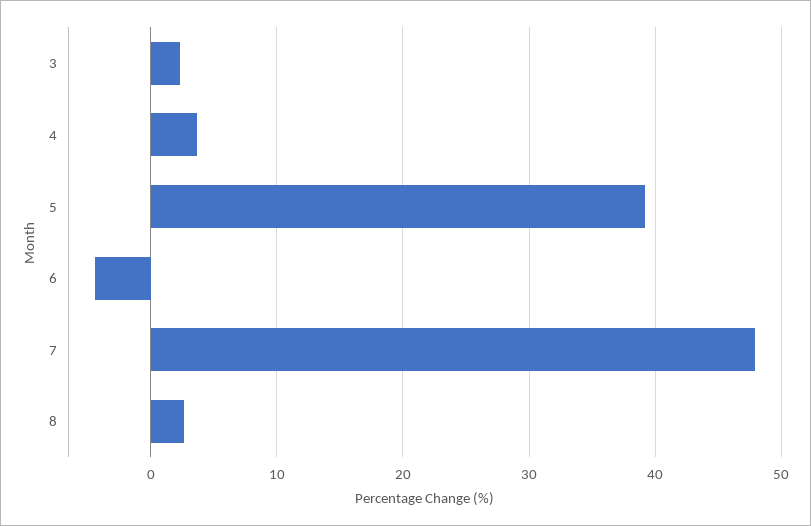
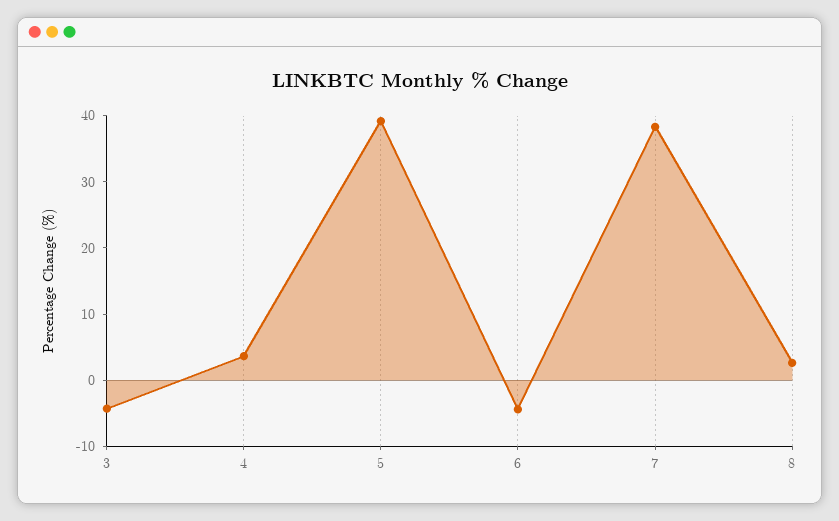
3: 2 -> -4
7: 48 -> 38

